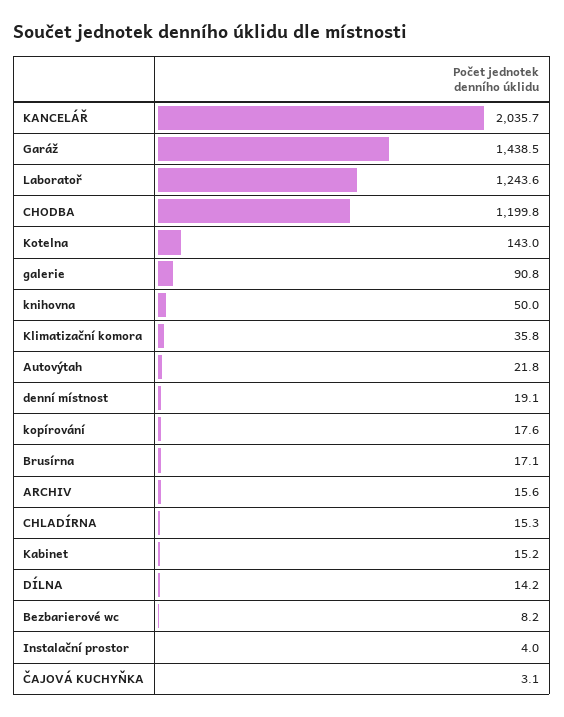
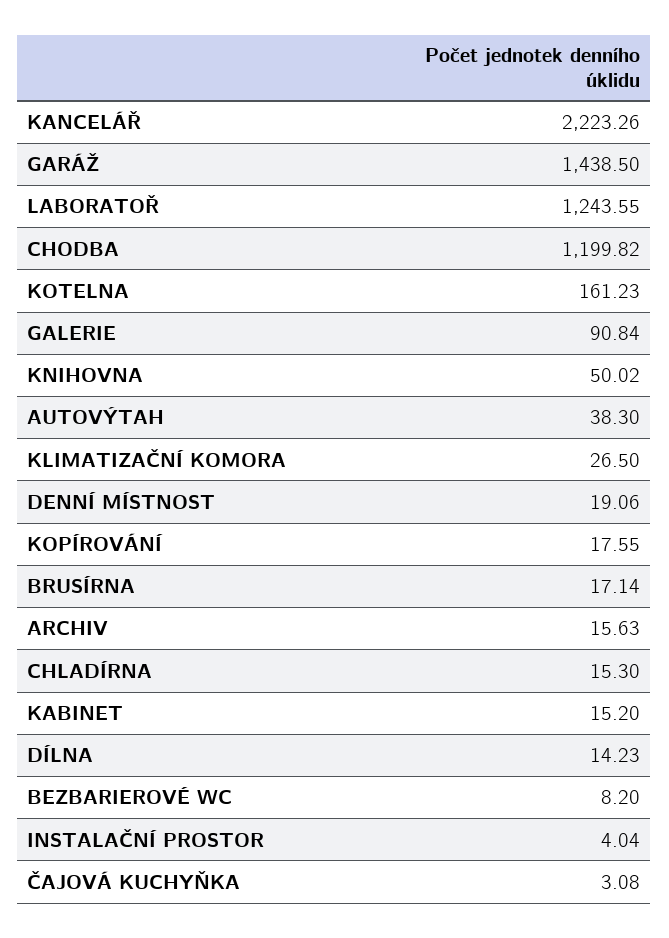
KANCELÁŘ: 2035.7 -> 2223.26
Kotelna: 143 -> 161.23
Klimatizační komora: 35.8 -> 26.5
Autovýtah: 21.8 -> 38.3

